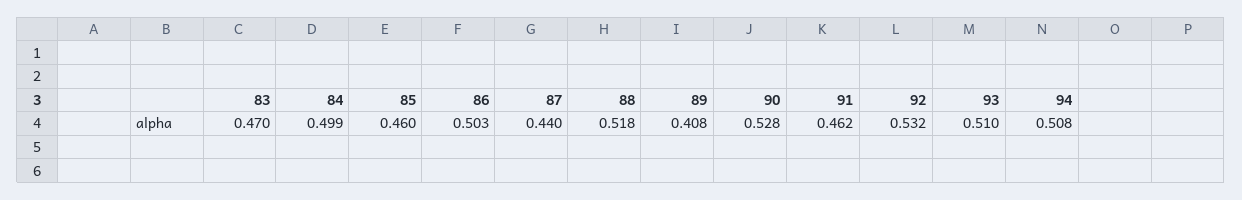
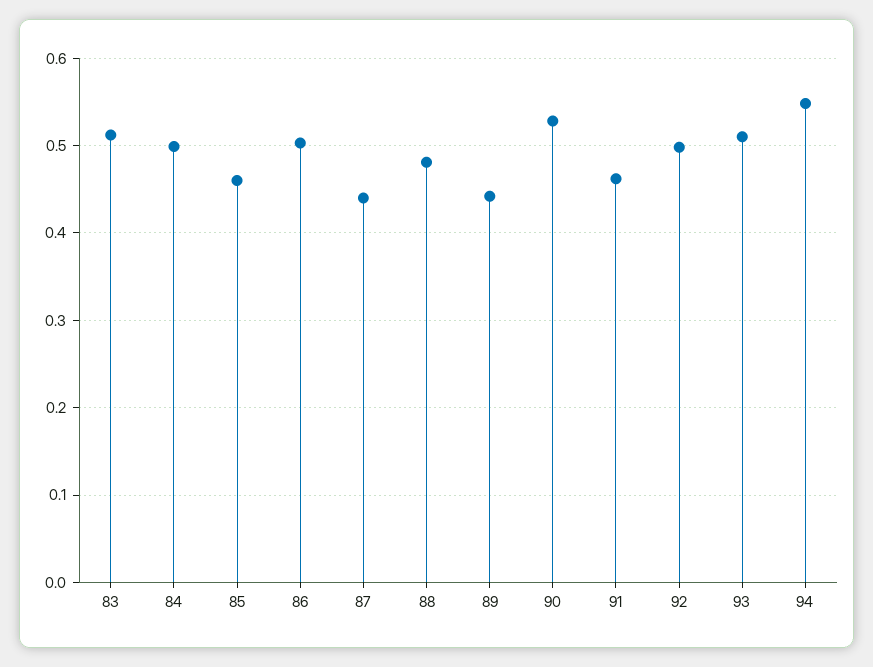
83: 0.47 -> 0.51
88: 0.518 -> 0.48
89: 0.408 -> 0.44
92: 0.532 -> 0.5
94: 0.508 -> 0.55

